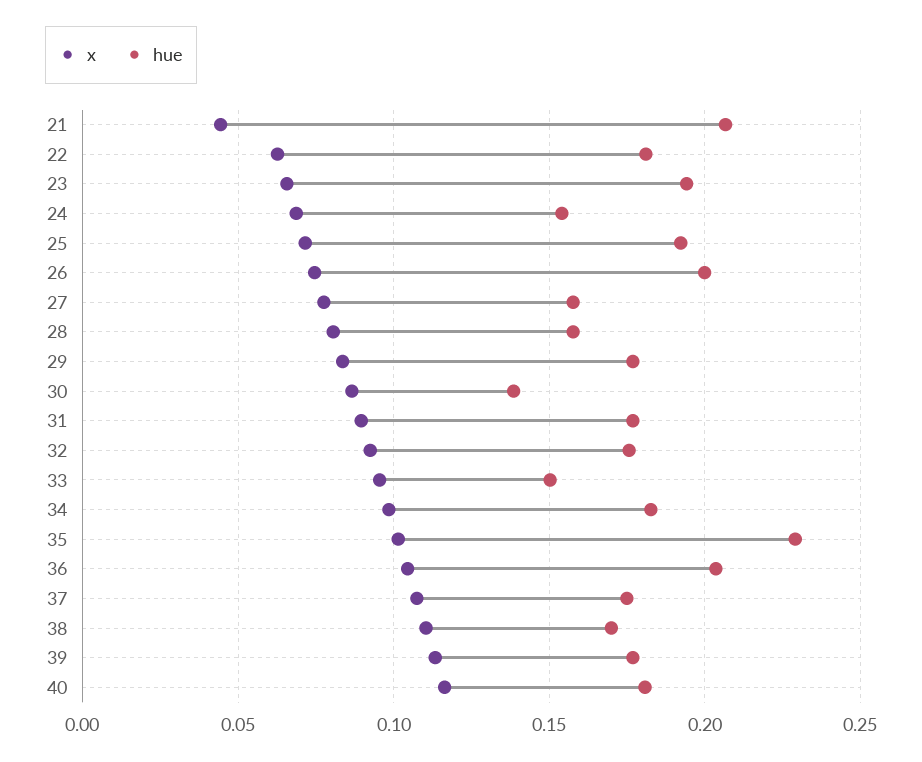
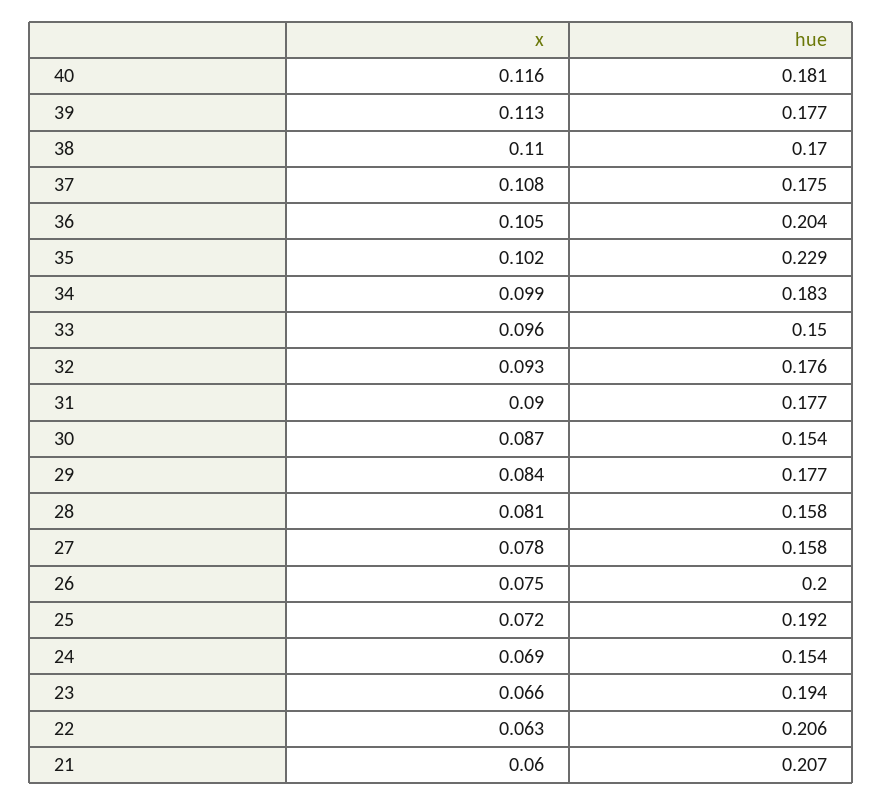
x, 21: 0.045 -> 0.06
hue, 22: 0.18 -> 0.206
hue, 30: 0.14 -> 0.154

